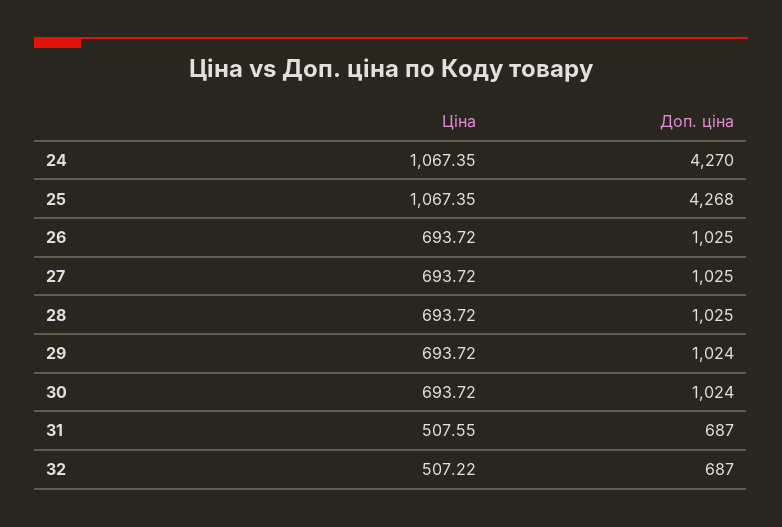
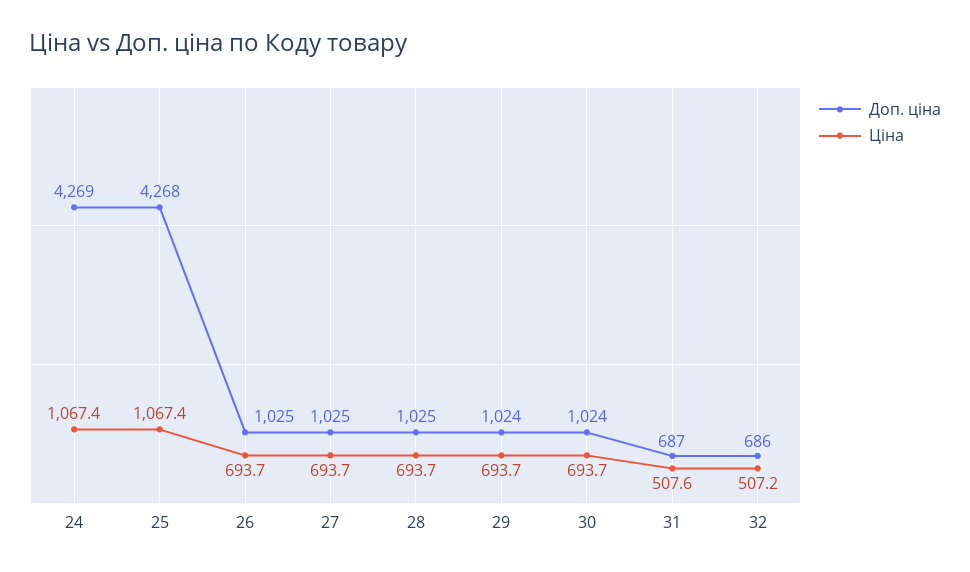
Доп. ціна, 24: 4270 -> 4269
Доп. ціна, 32: 687 -> 686

